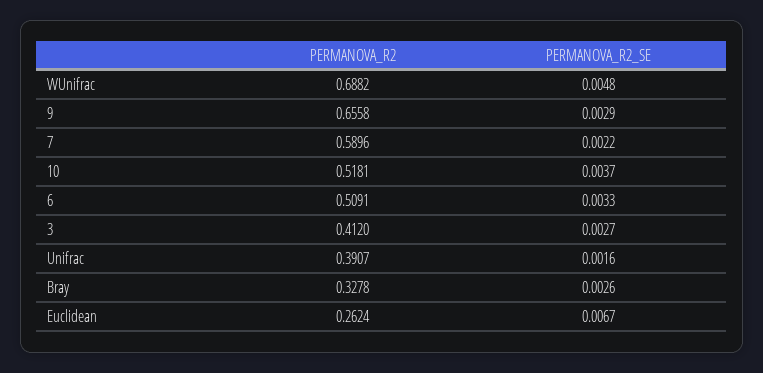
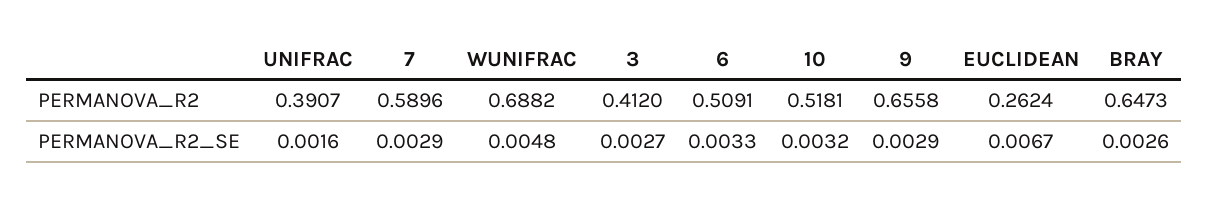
PERMANOVA_R2_SE, 7: 0.0022 -> 0.0029
PERMANOVA_R2_SE, 10: 0.0037 -> 0.0032
PERMANOVA_R2, Bray: 0.3278 -> 0.6473

